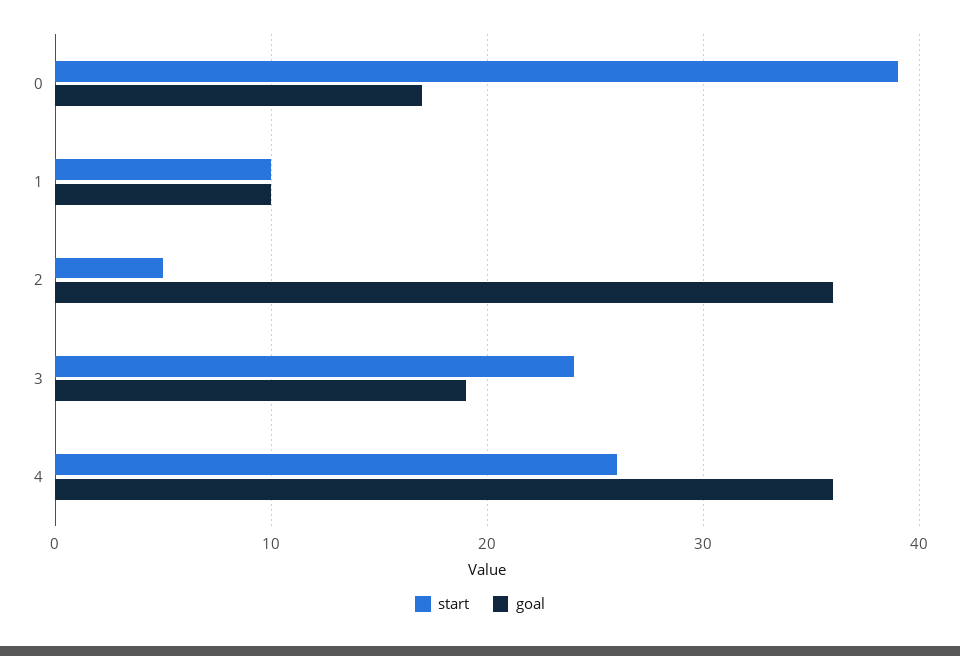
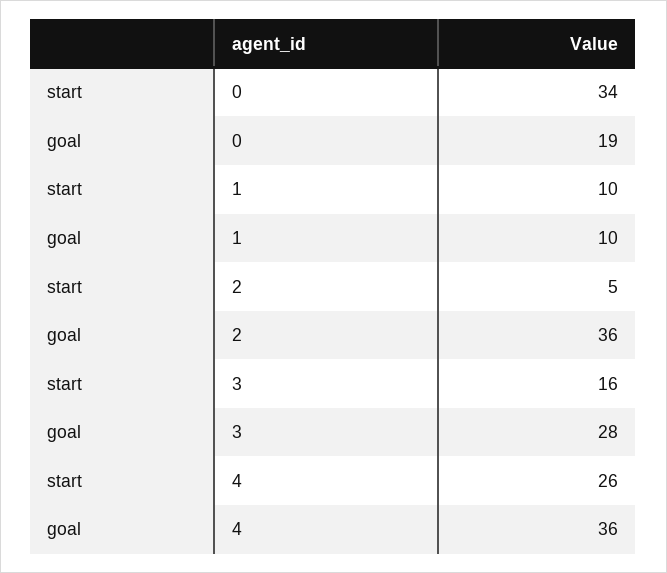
start, 0: 39 -> 34
goal, 0: 17 -> 19
start, 3: 24 -> 16
goal, 3: 19 -> 28

